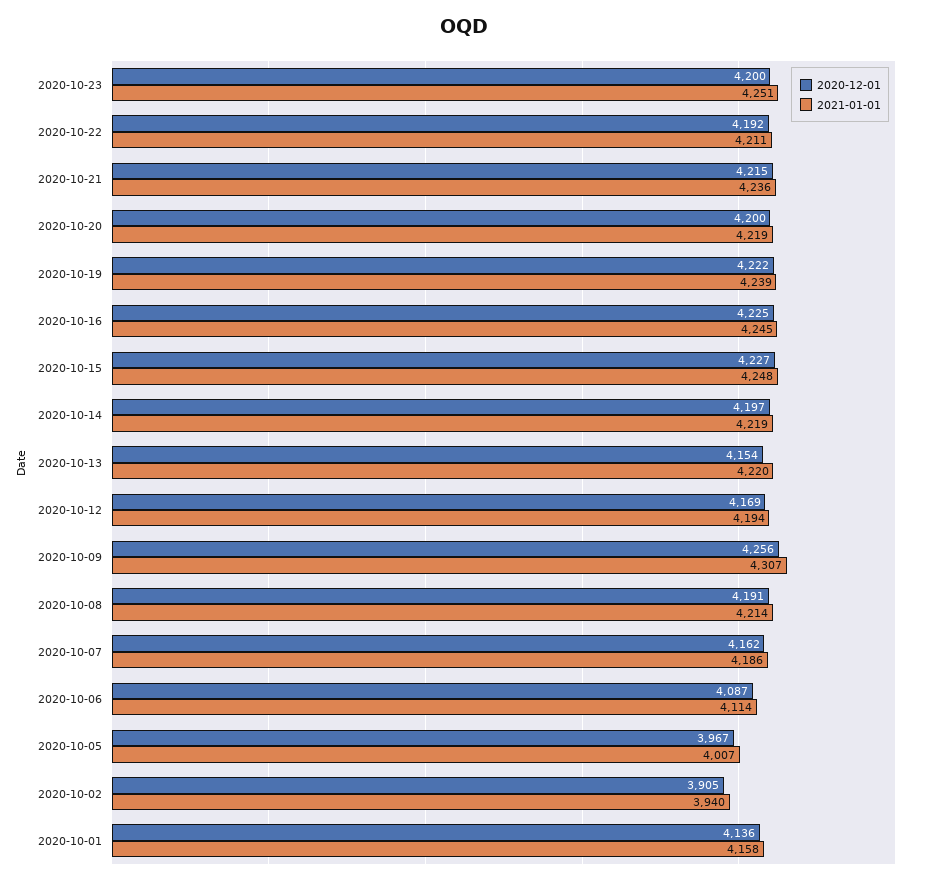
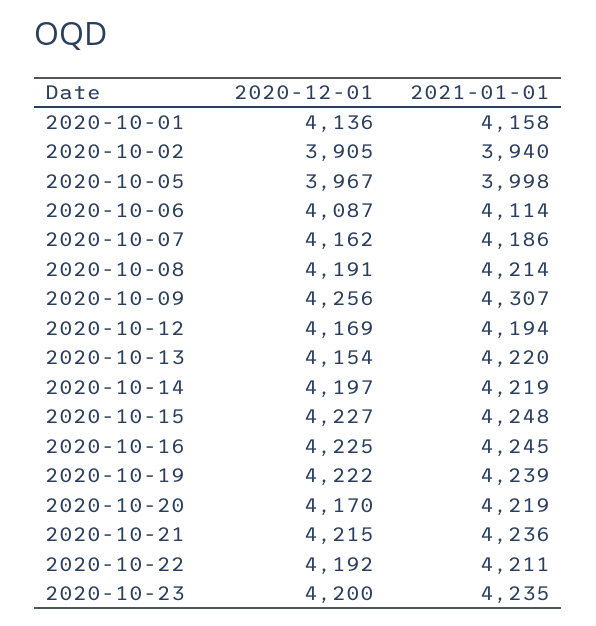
2021-01-01, 2020-10-23: 4251 -> 4235
2020-12-01, 2020-10-20: 4200 -> 4170
2021-01-01, 2020-10-05: 4007 -> 3998

